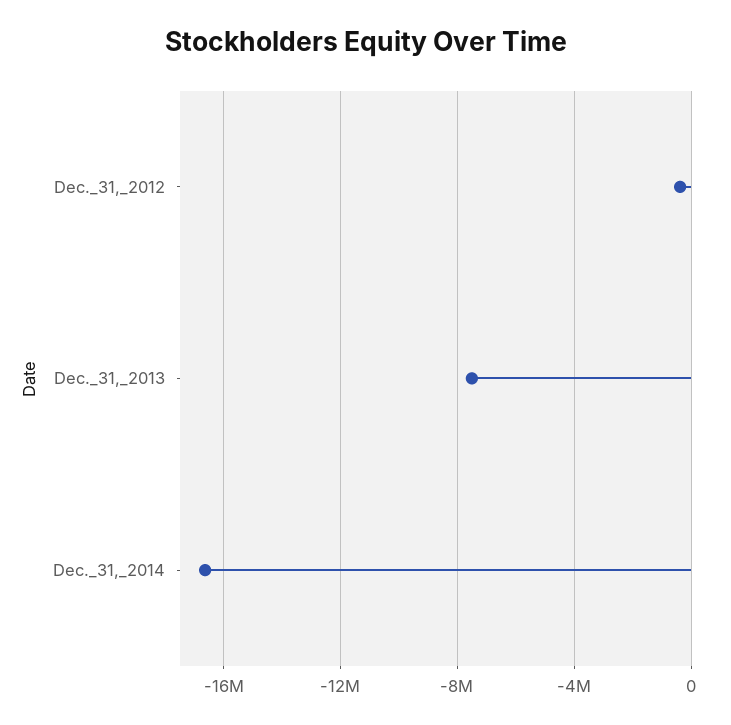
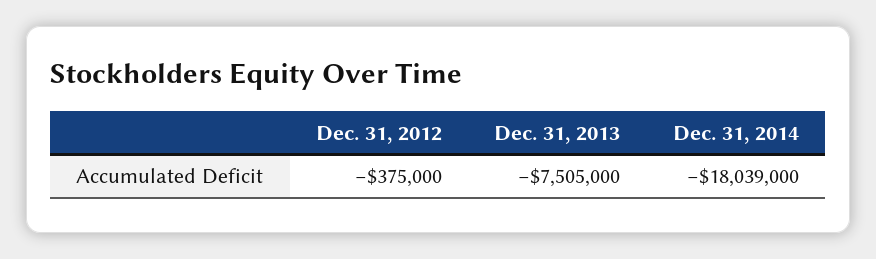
Dec._31,_2014: -16500000 -> -18039000

